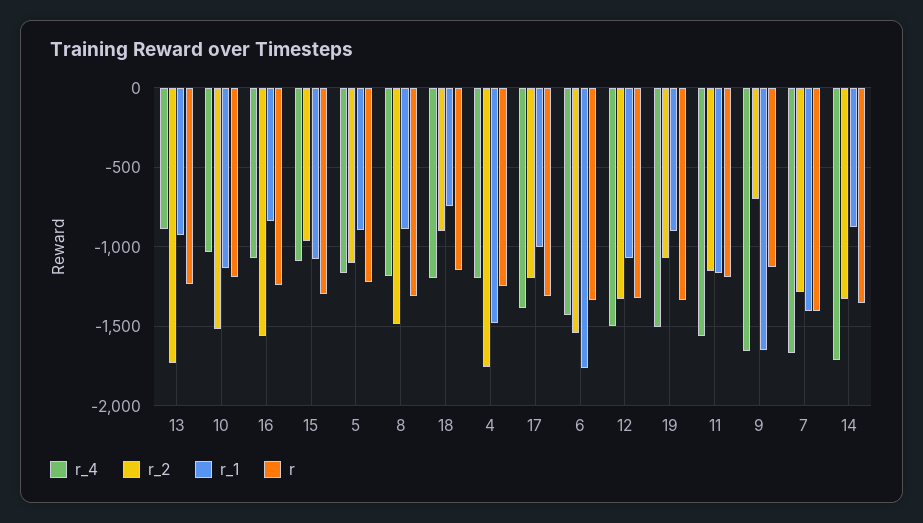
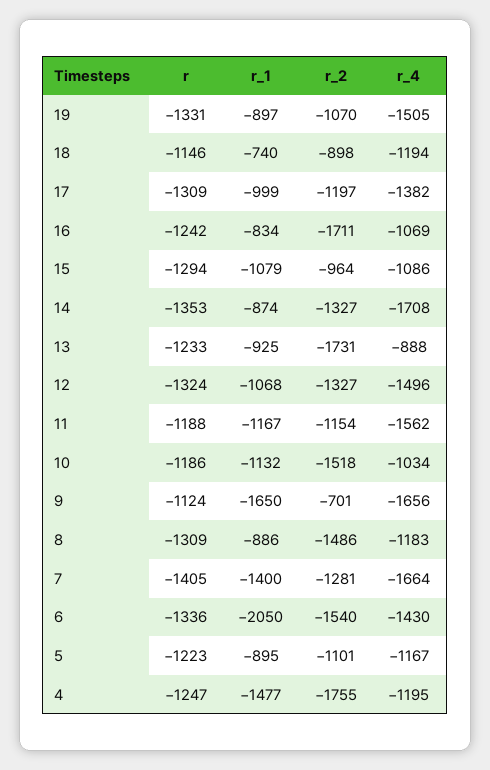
r_2, 16: -1550 -> -1711
r_1, 6: -1750 -> -2050

